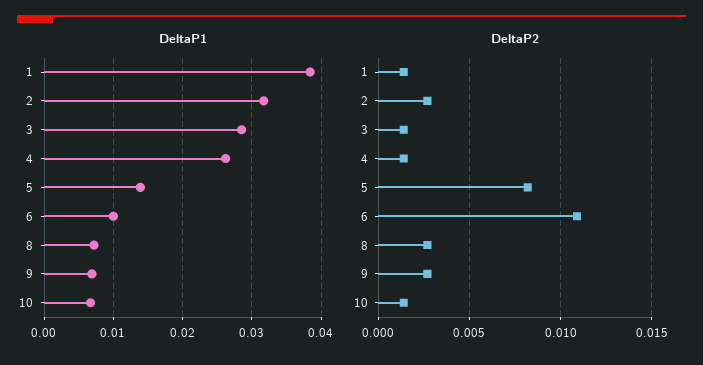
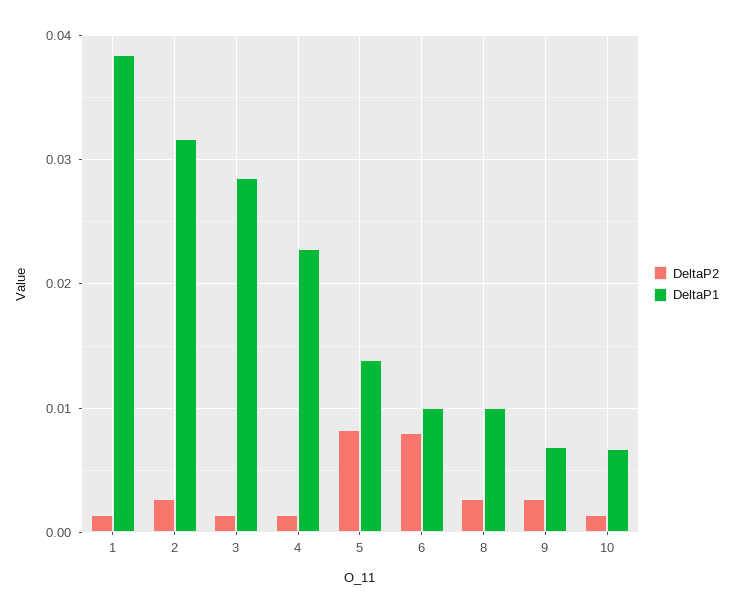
DeltaP1, 4: 0.026 -> 0.023
DeltaP1, 8: 0.007 -> 0.01
DeltaP2, 6: 0.011 -> 0.008

